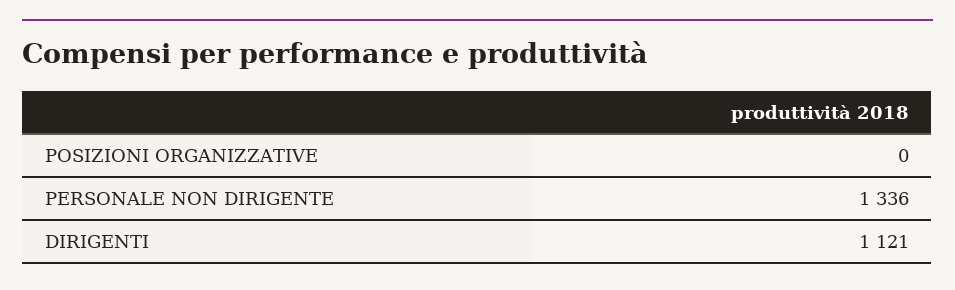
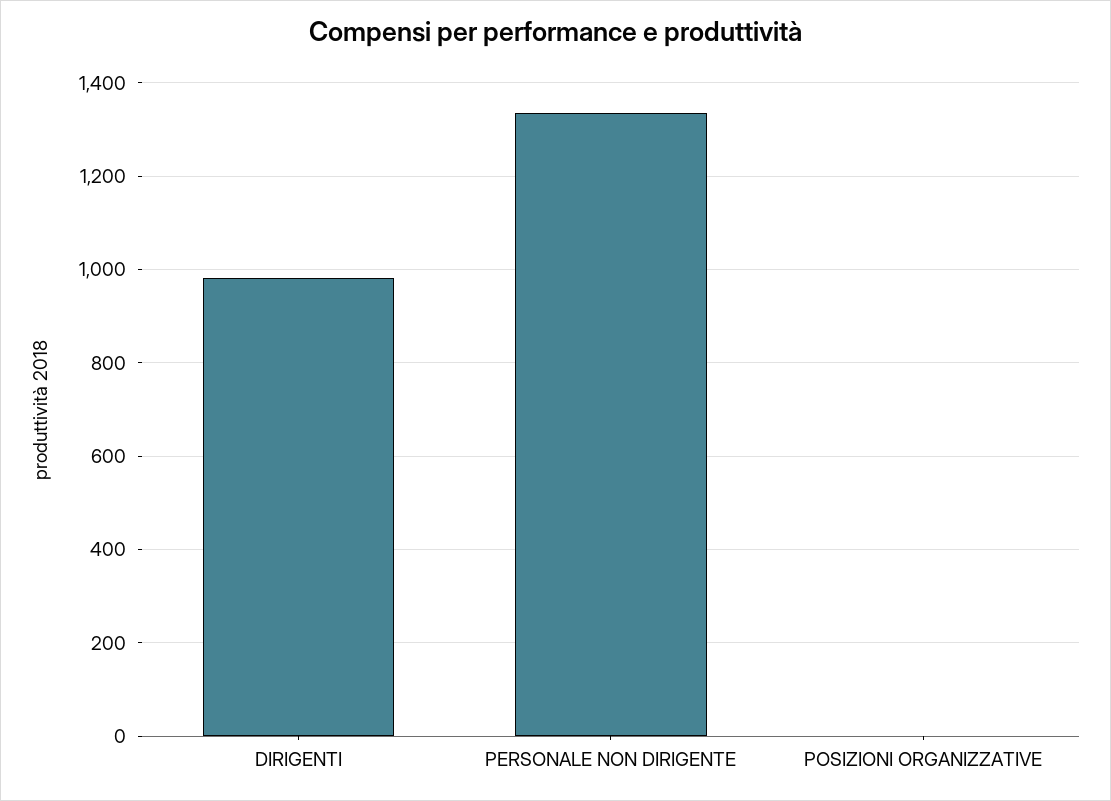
DIRIGENTI: 1121 -> 980

